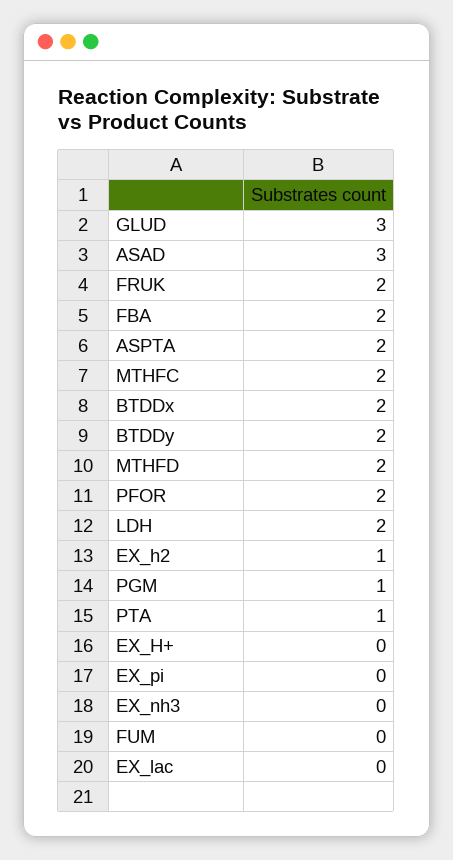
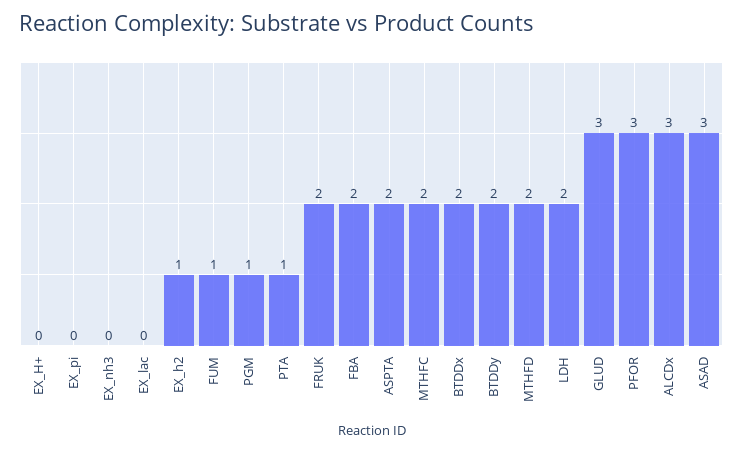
PFOR: 2 -> 3
FUM: 0 -> 1
ALCDx: none -> 3

